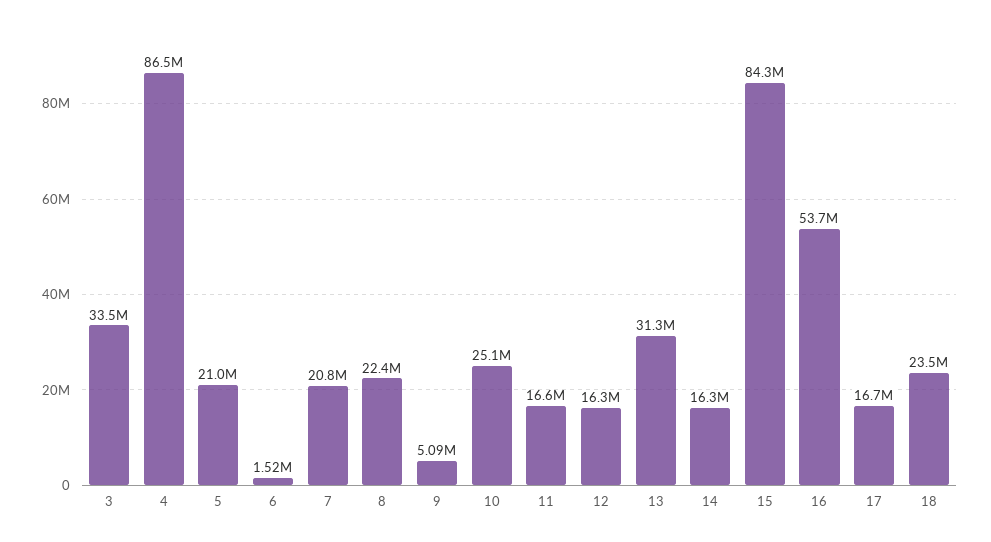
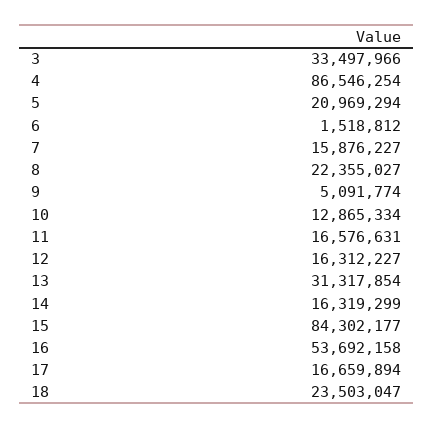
7: 20800000 -> 15876227
10: 25100000 -> 12865334

